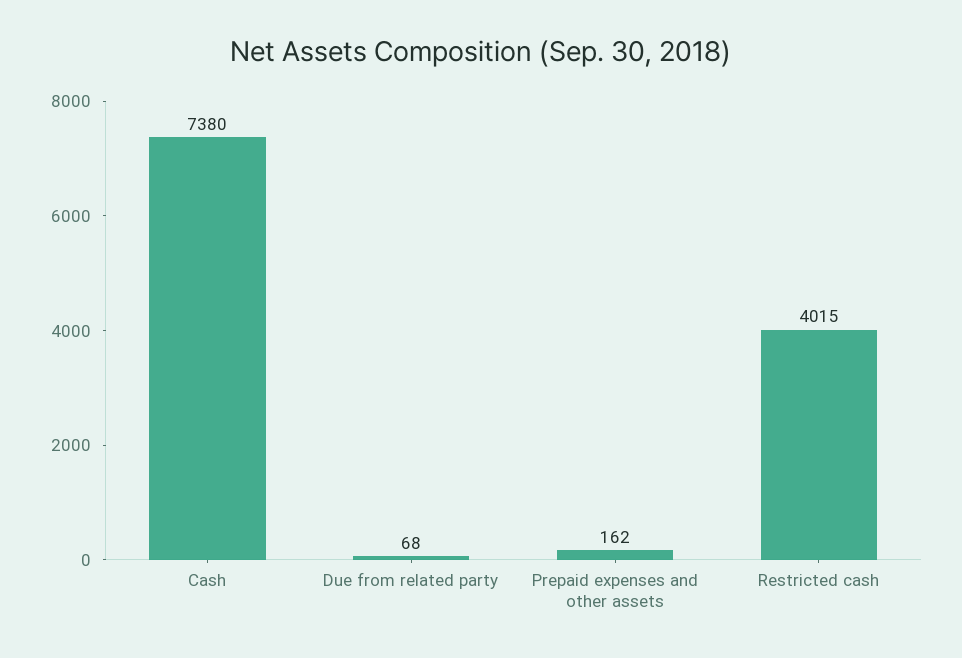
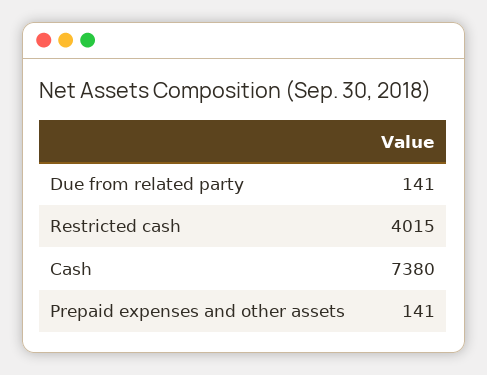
Due from related party: 68 -> 141
Prepaid expenses and other assets: 162 -> 141

